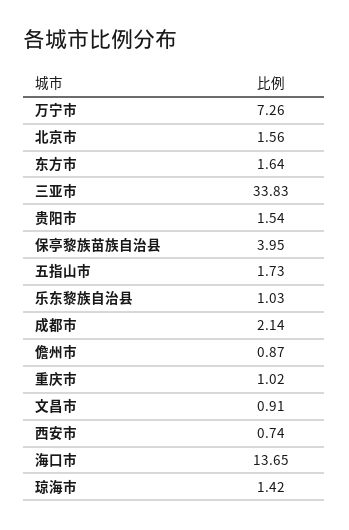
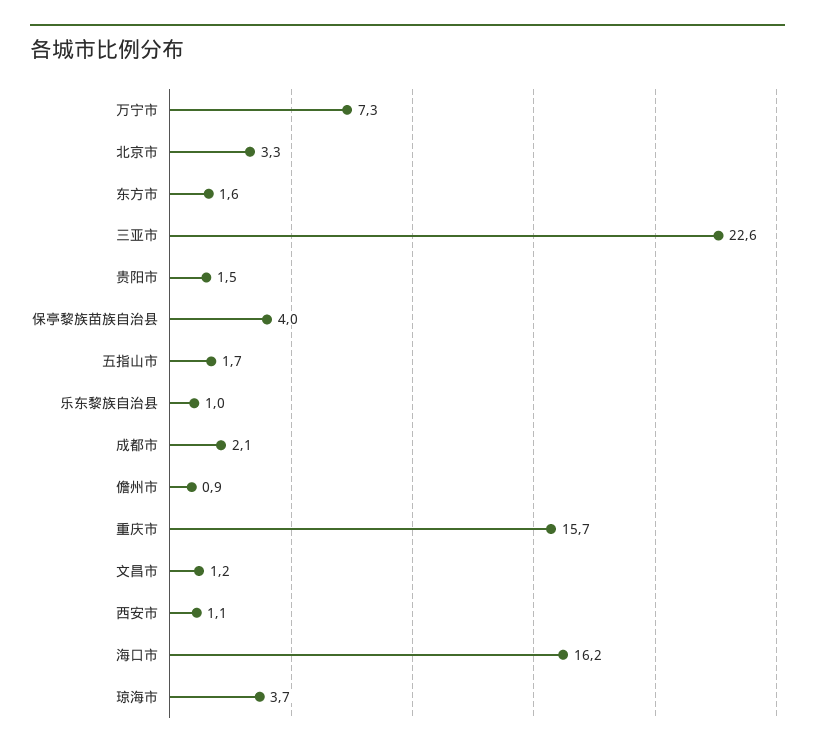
北京市: 1.56 -> 3.3
三亚市: 33.83 -> 22.6
重庆市: 1.02 -> 15.7
文昌市: 0.91 -> 1.2
西安市: 0.74 -> 1.1
海口市: 13.65 -> 16.2
琼海市: 1.42 -> 3.7

